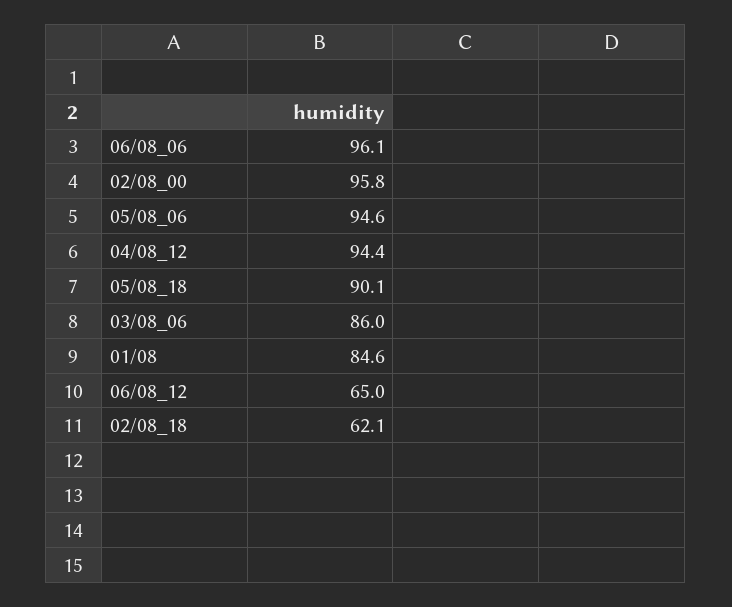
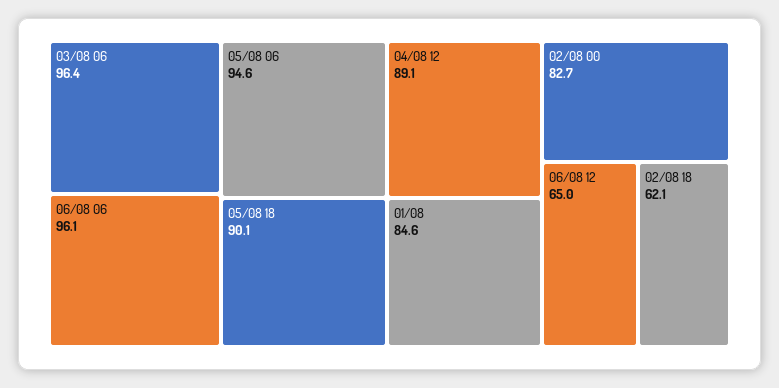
02/08_00: 95.8 -> 82.7
04/08_12: 94.4 -> 89.1
03/08_06: 86 -> 96.4

